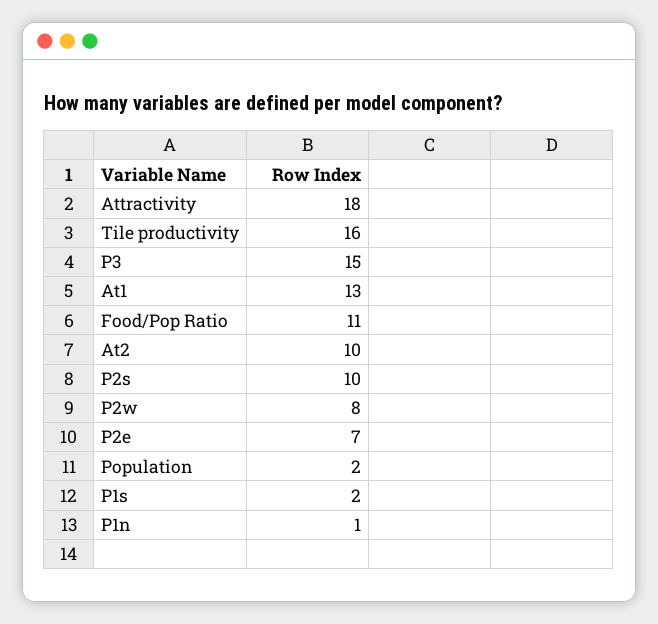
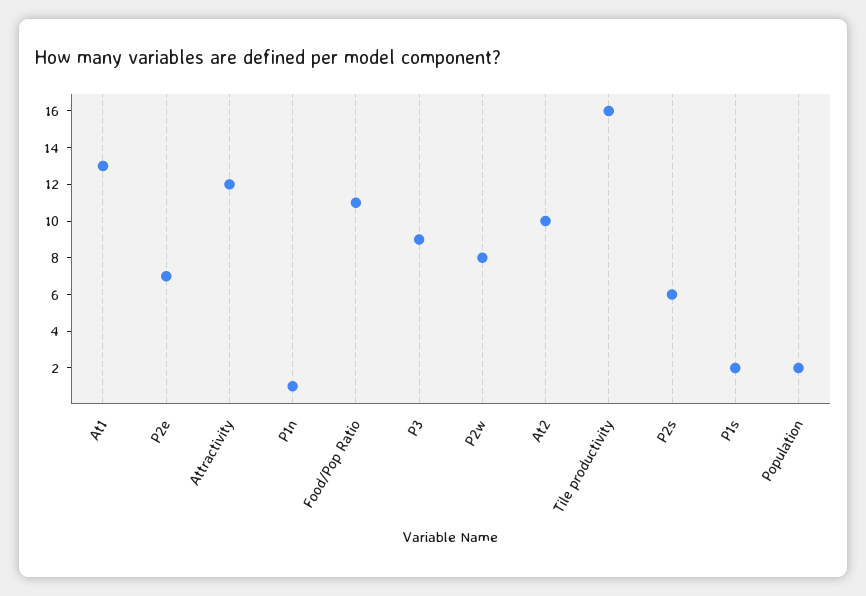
Attractivity: 18 -> 12
P3: 15 -> 9
P2s: 10 -> 6

